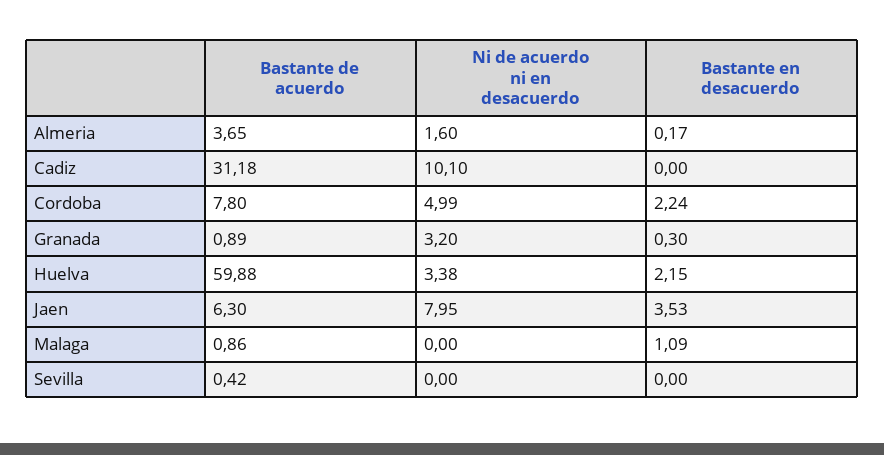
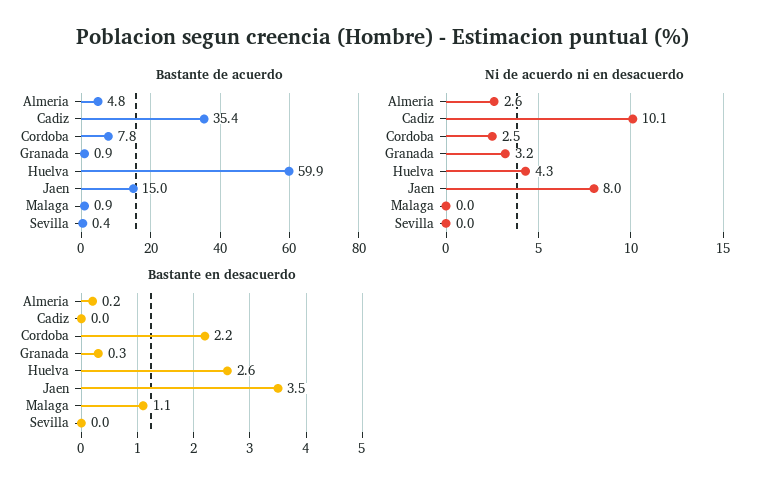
Bastante de acuerdo, Almeria: 3.65 -> 4.8
Ni de acuerdo ni en desacuerdo, Almeria: 1.6 -> 2.6
Bastante de acuerdo, Cadiz: 31.18 -> 35.4
Ni de acuerdo ni en desacuerdo, Cordoba: 4.99 -> 2.5
Ni de acuerdo ni en desacuerdo, Huelva: 3.38 -> 4.3
Bastante en desacuerdo, Huelva: 2.15 -> 2.6
Bastante de acuerdo, Jaen: 6.3 -> 15

